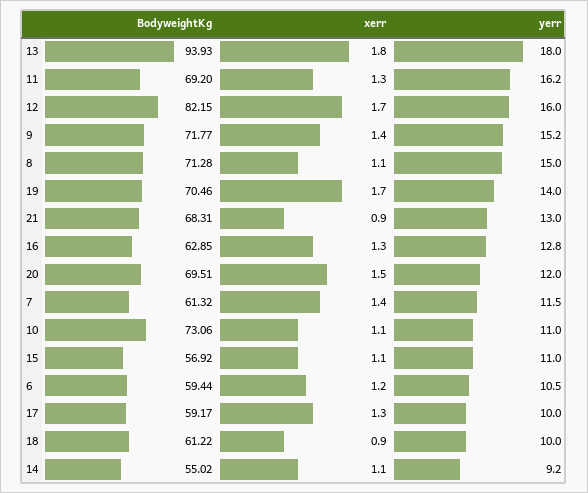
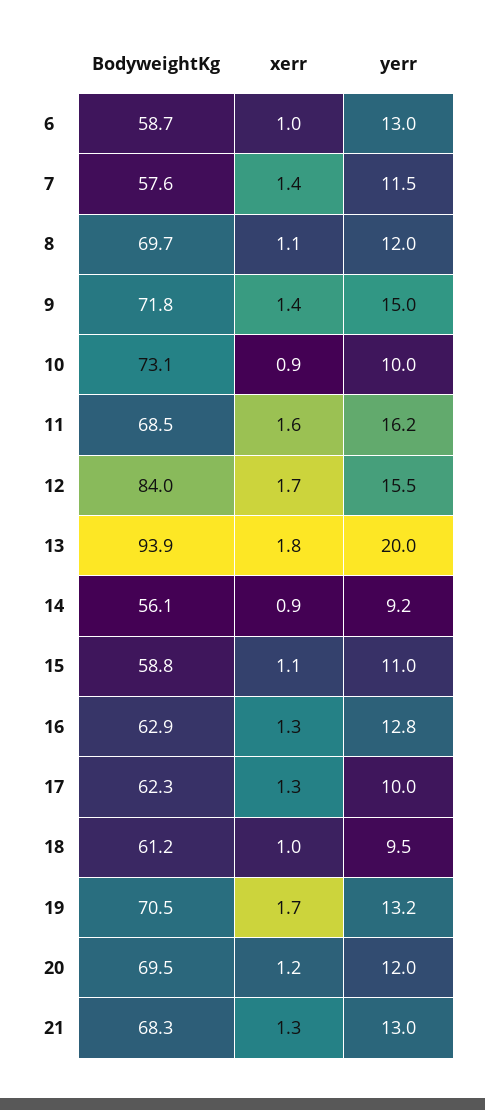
yerr, 13: 18 -> 20
BodyweightKg, 11: 69.2 -> 68.5
xerr, 11: 1.3 -> 1.6
BodyweightKg, 12: 82.15 -> 84
yerr, 12: 16 -> 15.5
yerr, 9: 15.2 -> 15
BodyweightKg, 8: 71.28 -> 69.7
yerr, 8: 15 -> 12
yerr, 19: 14 -> 13.2
xerr, 21: 0.9 -> 1.3
xerr, 20: 1.5 -> 1.2
BodyweightKg, 7: 61.32 -> 57.6
xerr, 10: 1.1 -> 0.9
yerr, 10: 11 -> 10
BodyweightKg, 15: 56.92 -> 58.8
BodyweightKg, 6: 59.44 -> 58.7
xerr, 6: 1.2 -> 1
yerr, 6: 10.5 -> 13
BodyweightKg, 17: 59.17 -> 62.3
xerr, 18: 0.9 -> 1
yerr, 18: 10 -> 9.5
BodyweightKg, 14: 55.02 -> 56.1
xerr, 14: 1.1 -> 0.9

